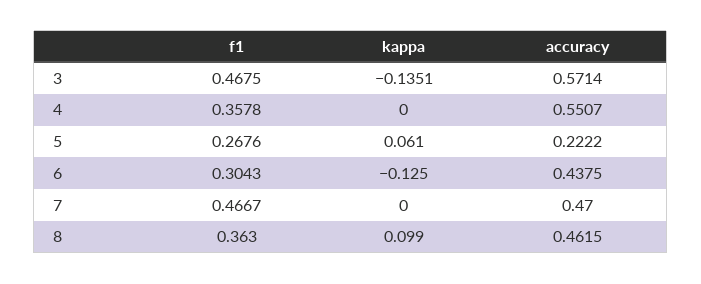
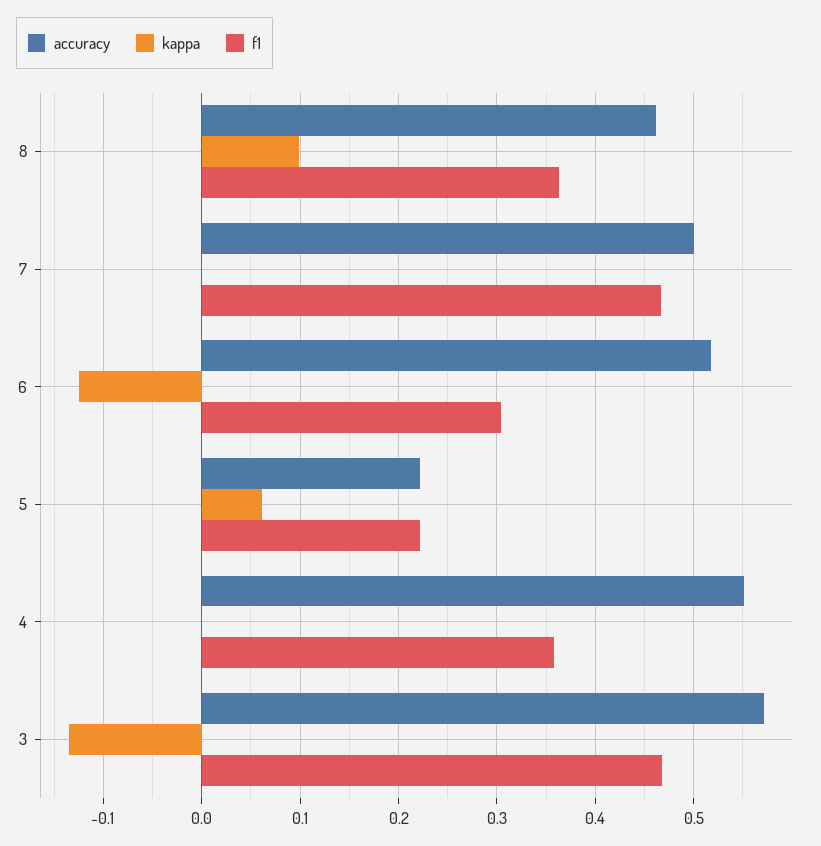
f1, 5: 0.2676 -> 0.22
accuracy, 6: 0.4375 -> 0.52
accuracy, 7: 0.47 -> 0.5

